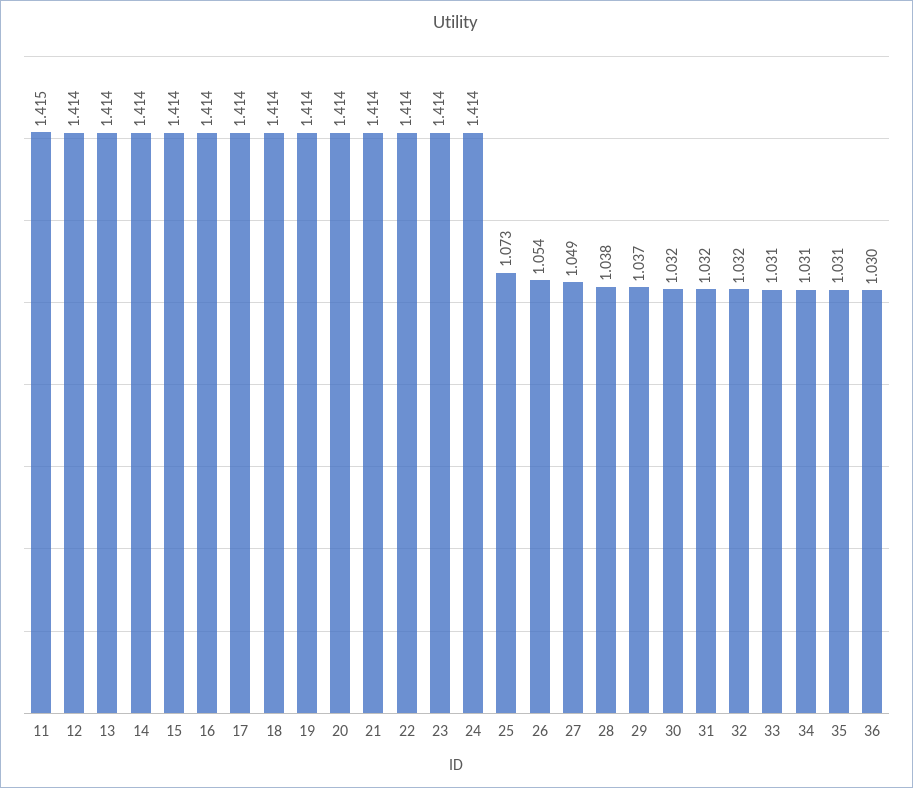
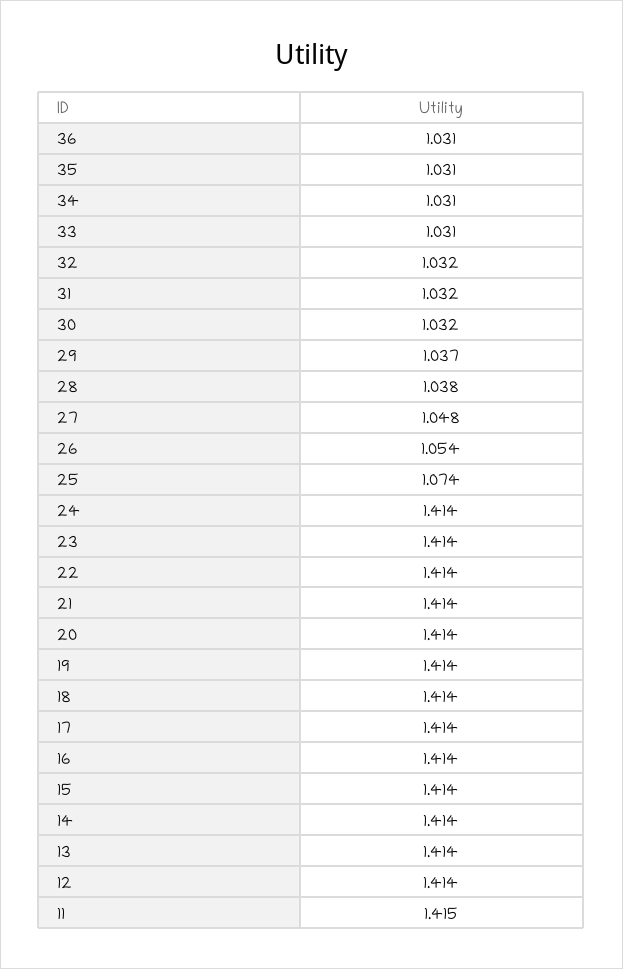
25: 1.073 -> 1.074
27: 1.049 -> 1.048
36: 1.03 -> 1.031

